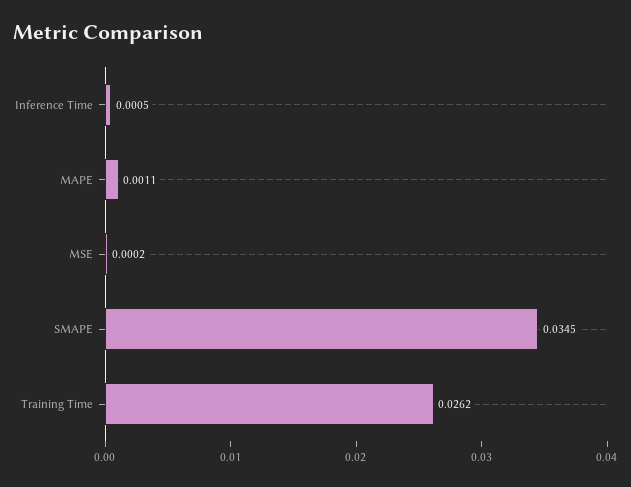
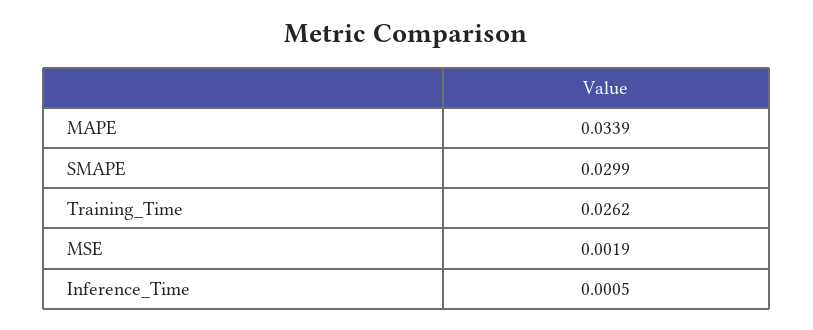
MAPE: 0.0011 -> 0.0339
MSE: 0.0002 -> 0.0019
SMAPE: 0.0345 -> 0.0299

